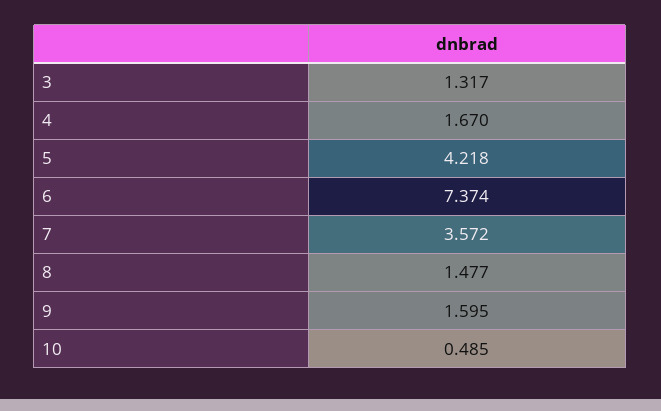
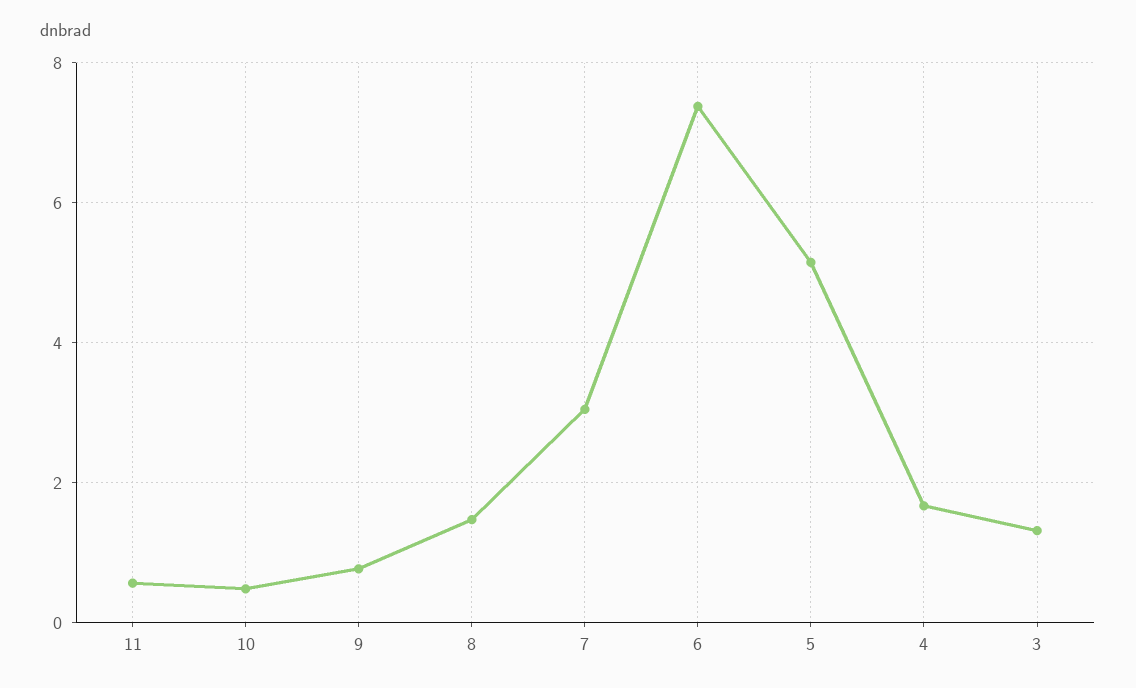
5: 4.218 -> 5.2
7: 3.572 -> 3
9: 1.595 -> 0.8
11: none -> 0.6

